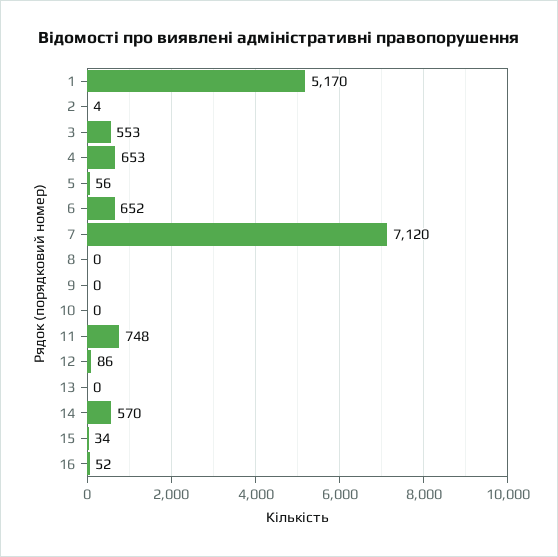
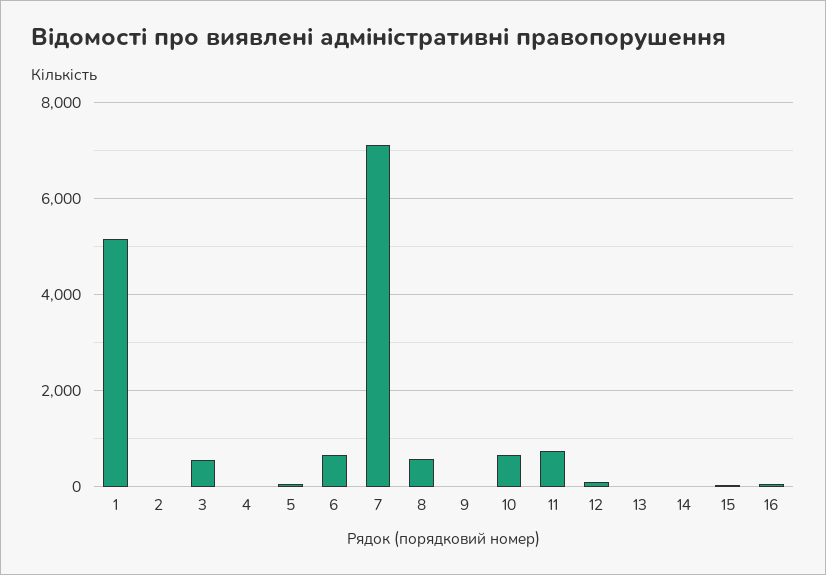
4: 653 -> 0
8: 0 -> 600
10: 0 -> 600
14: 570 -> 0

